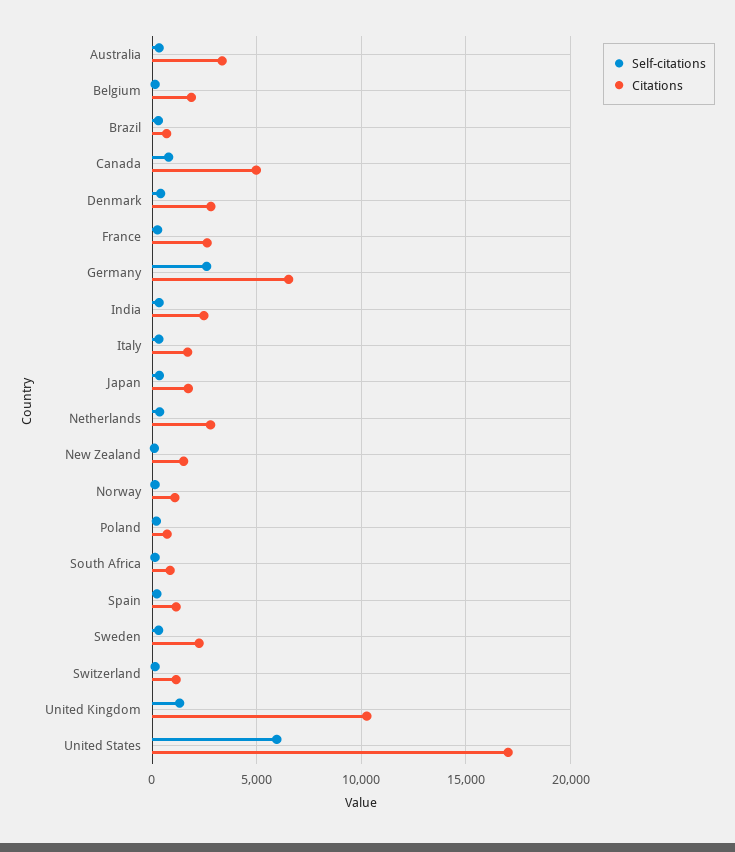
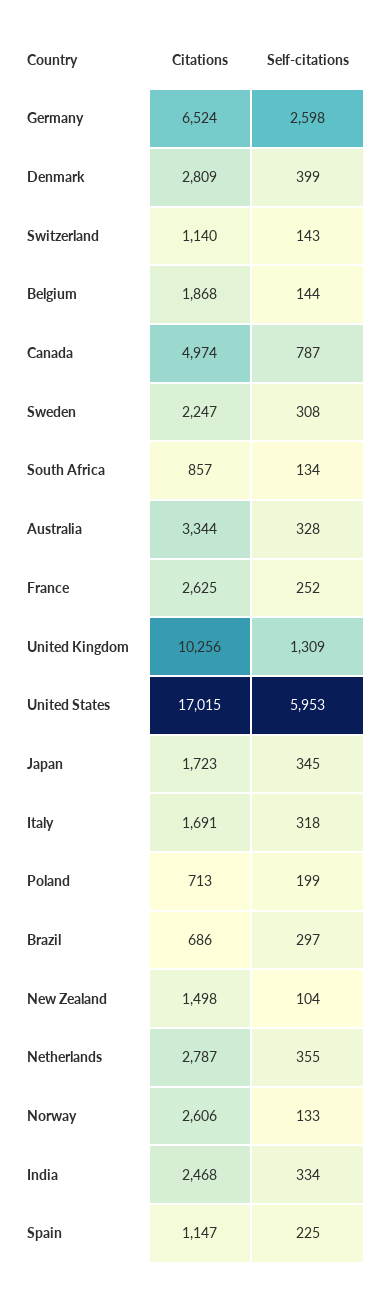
Citations, Norway: 1000 -> 2606

